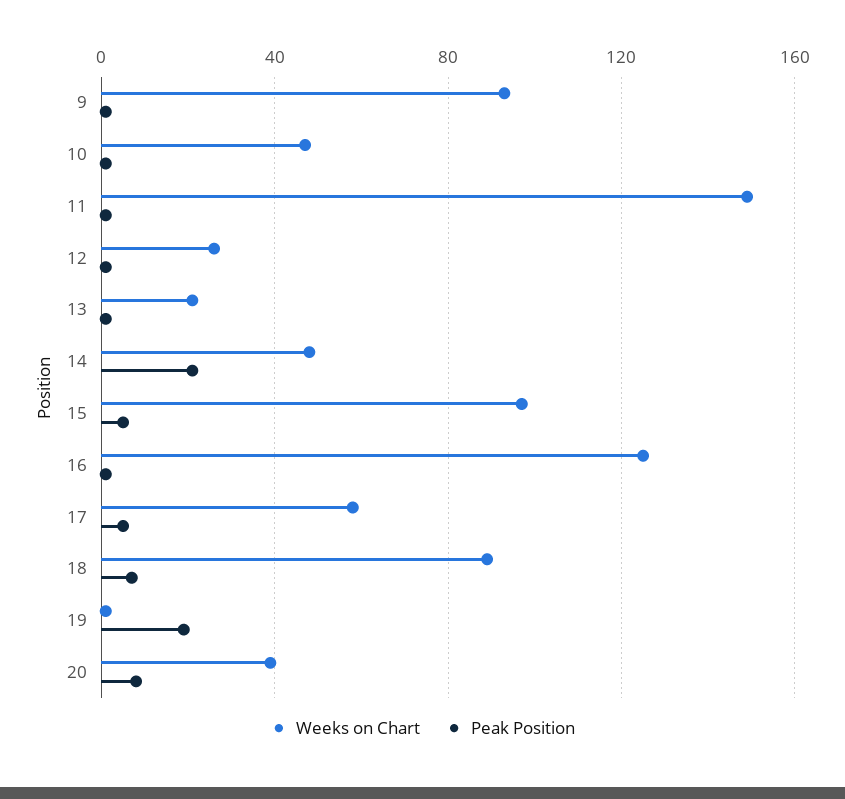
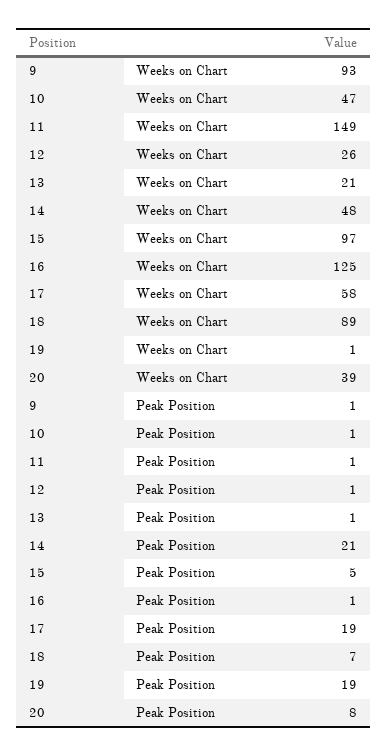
Peak Position, 17: 5 -> 19

